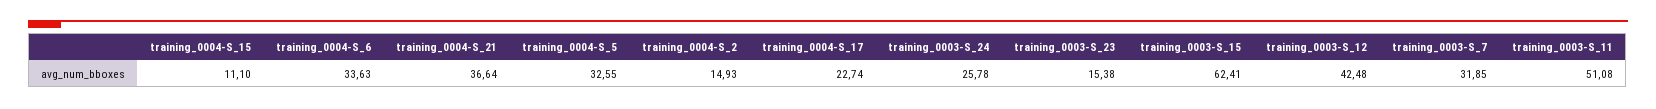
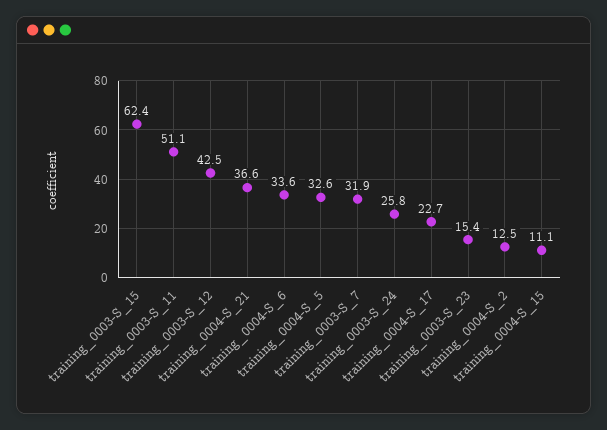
training_0004-S_2: 14.93 -> 12.5

